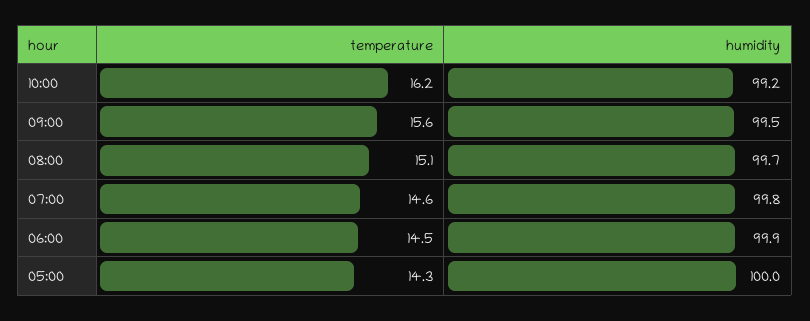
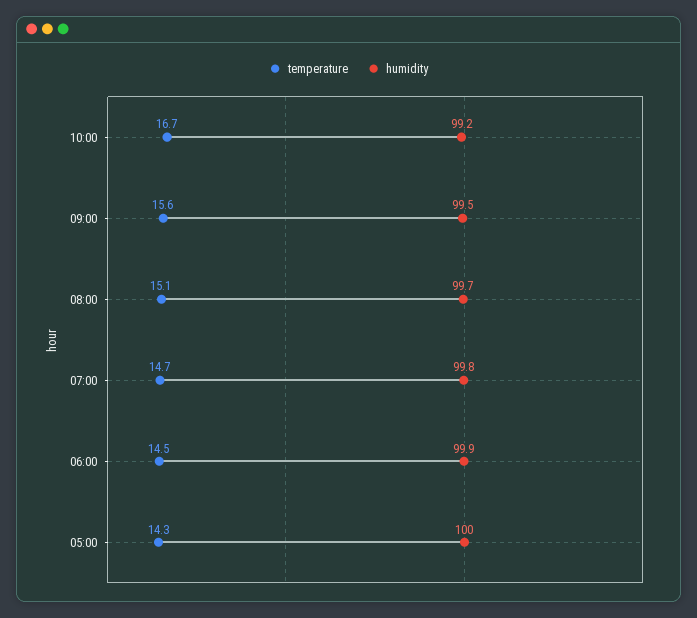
temperature, 10:00: 16.2 -> 16.7
temperature, 07:00: 14.6 -> 14.7

